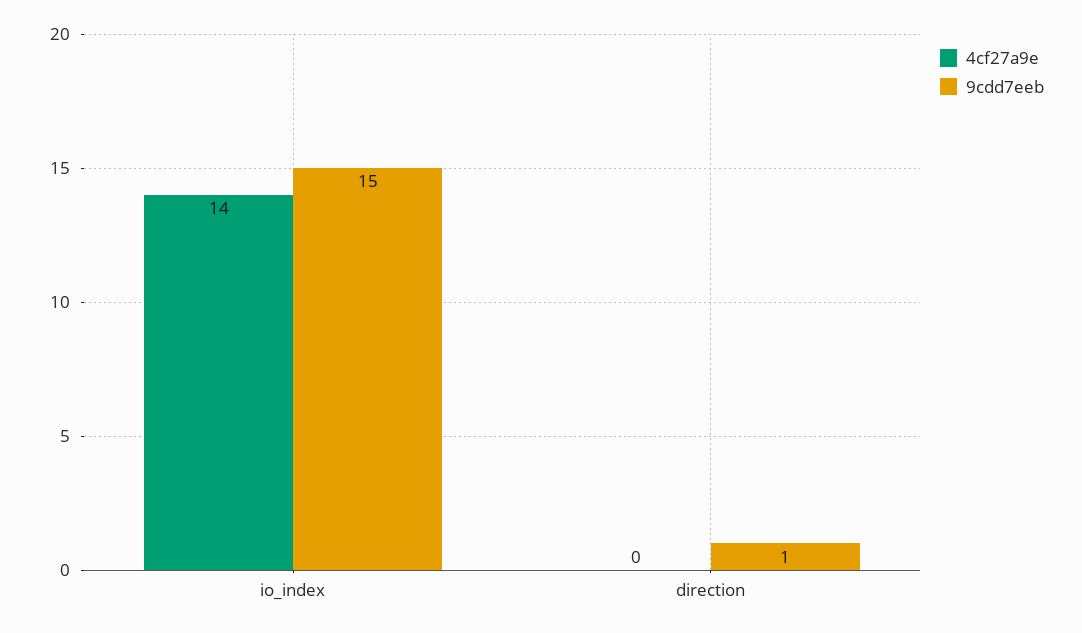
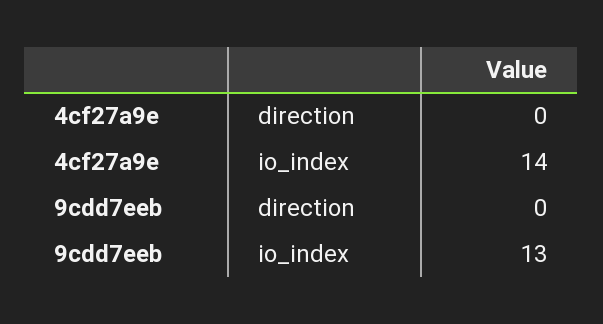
9cdd7eeb, io_index: 15 -> 13
9cdd7eeb, direction: 1 -> 0

